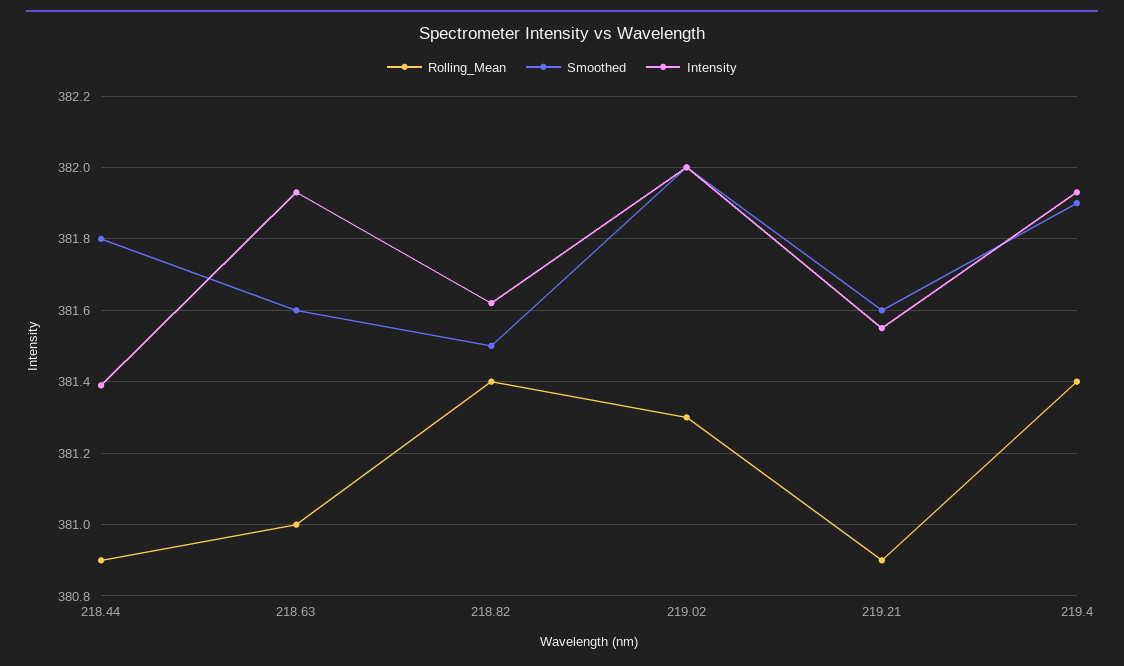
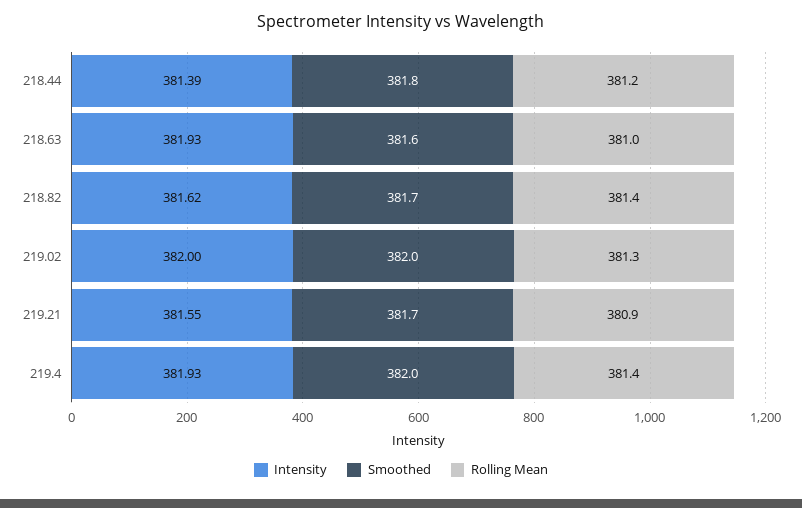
Rolling_Mean, 218.44: 380.9 -> 381.2
Smoothed, 218.82: 381.5 -> 381.7
Smoothed, 219.21: 381.6 -> 381.7
Smoothed, 219.4: 381.9 -> 382

